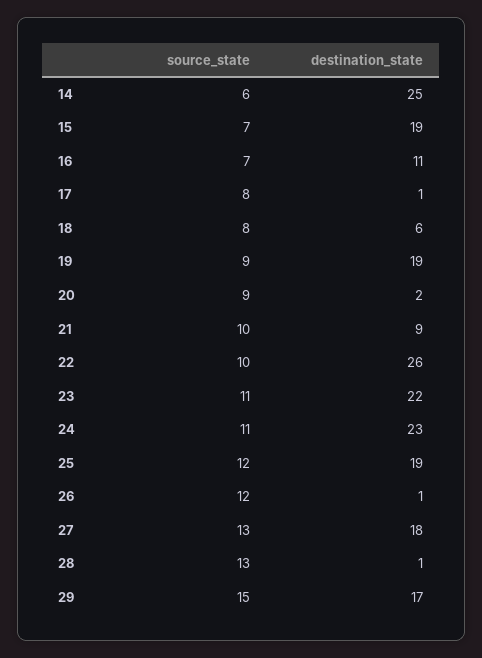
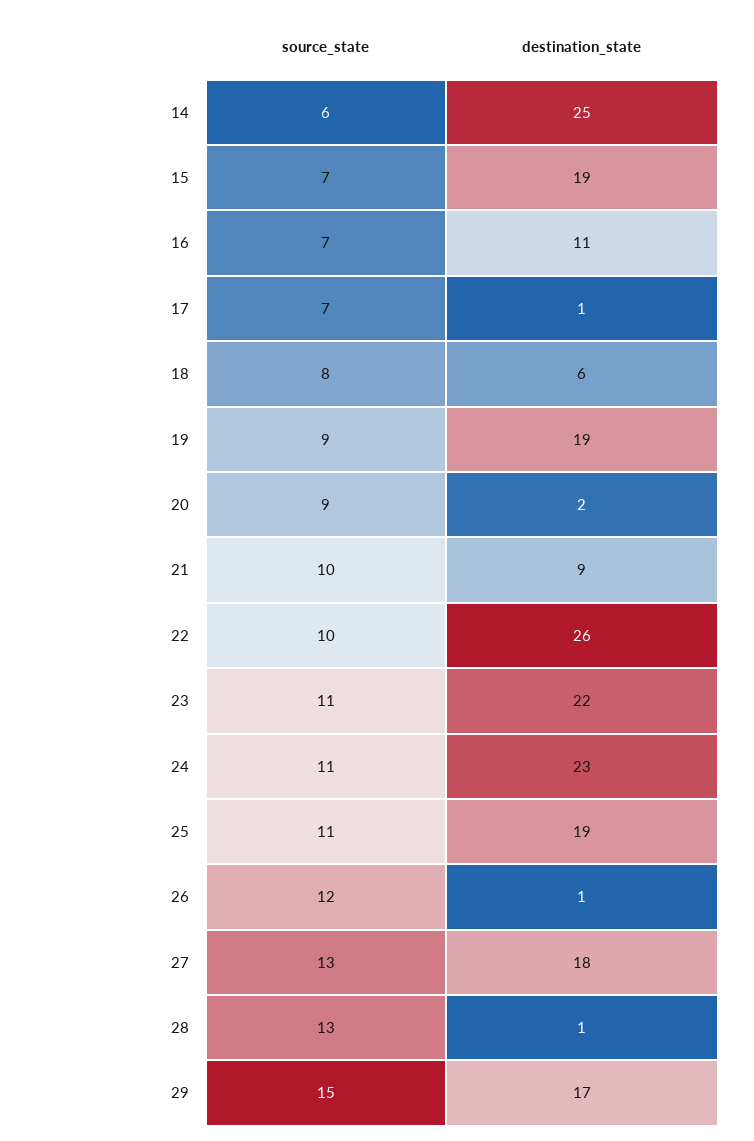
source_state, 17: 8 -> 7
source_state, 25: 12 -> 11

